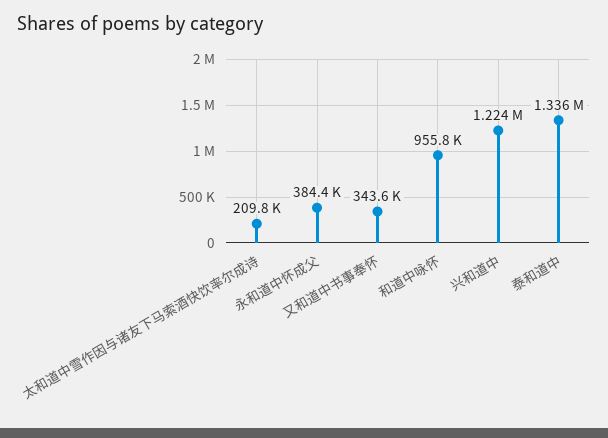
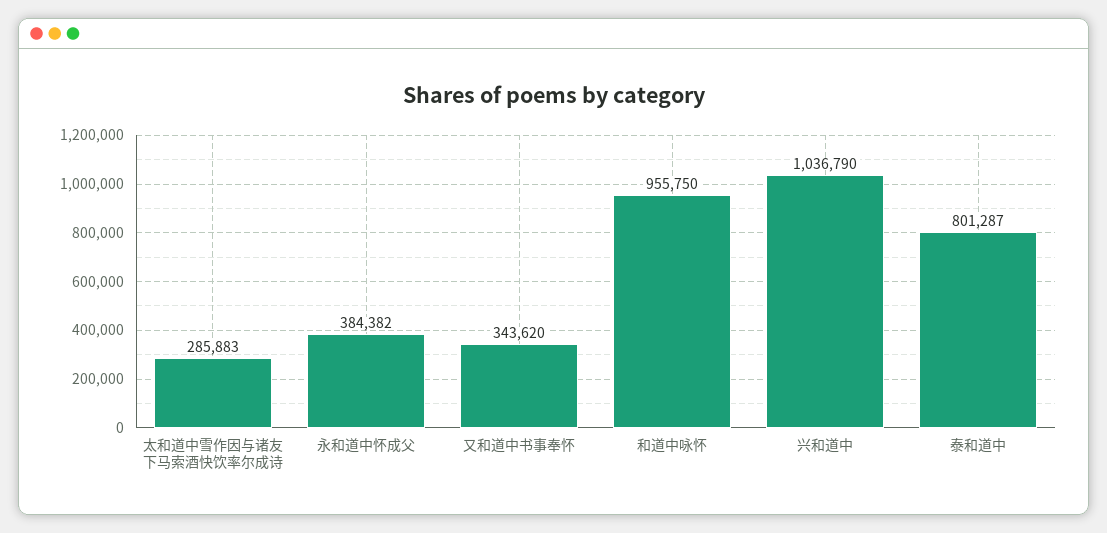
太和道中雪作因与诸友下马索酒快饮率尔成诗: 209800 -> 285883
兴和道中: 1224000 -> 1036790
泰和道中: 1336000 -> 801287

